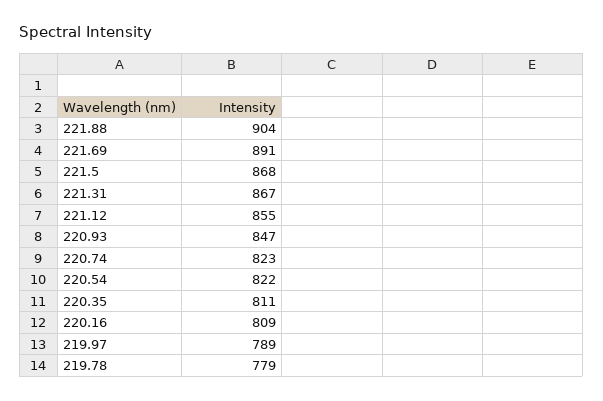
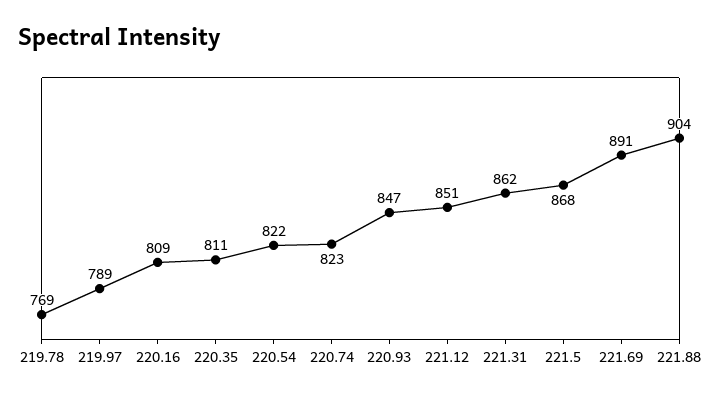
221.31: 867 -> 862
221.12: 855 -> 851
219.78: 779 -> 769

